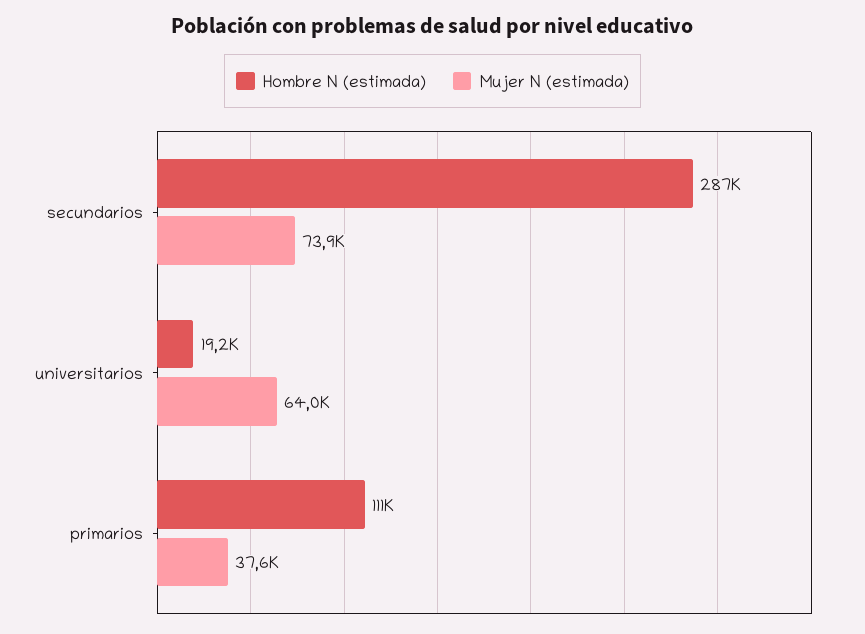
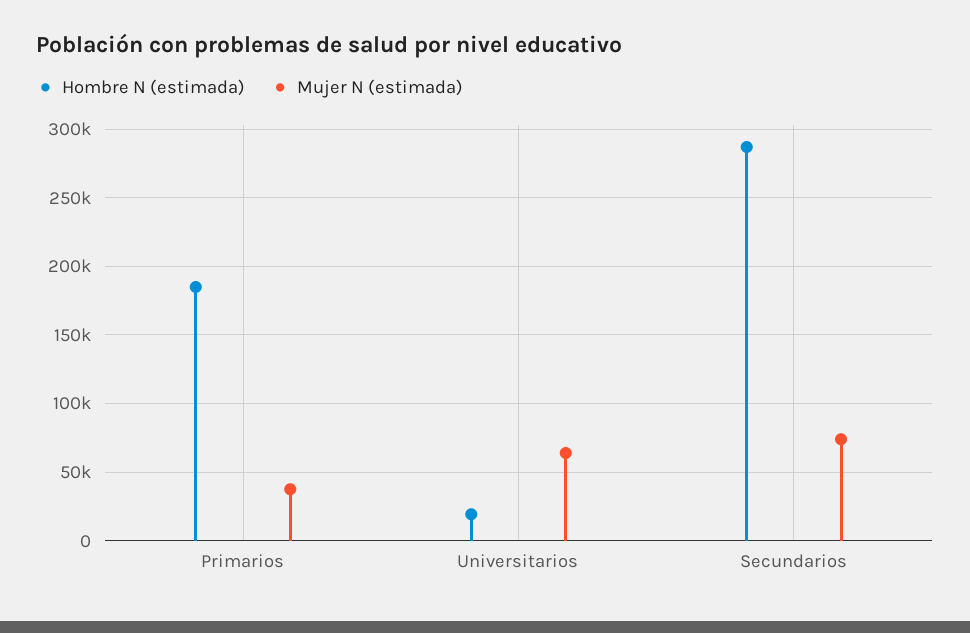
Hombre N (estimada), primarios: 111000 -> 185000

